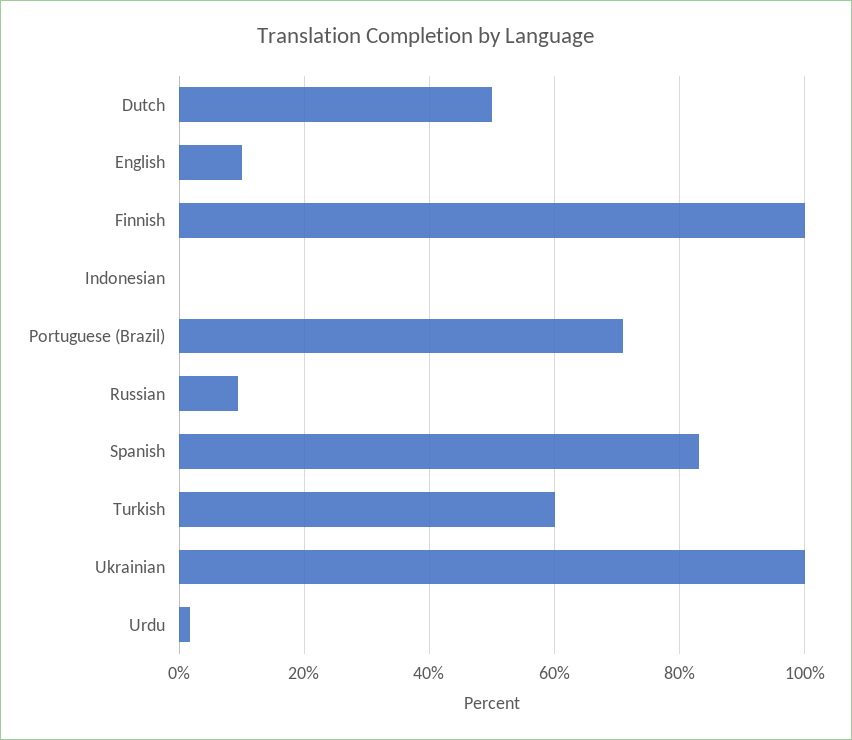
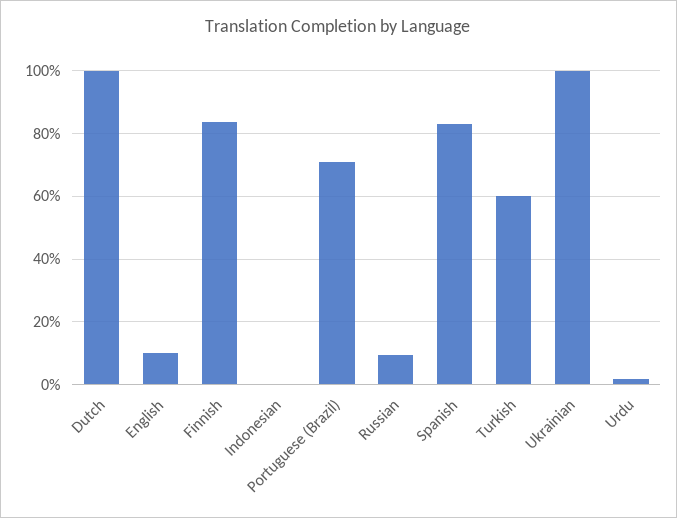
Dutch: 50 -> 100
Finnish: 100 -> 84

